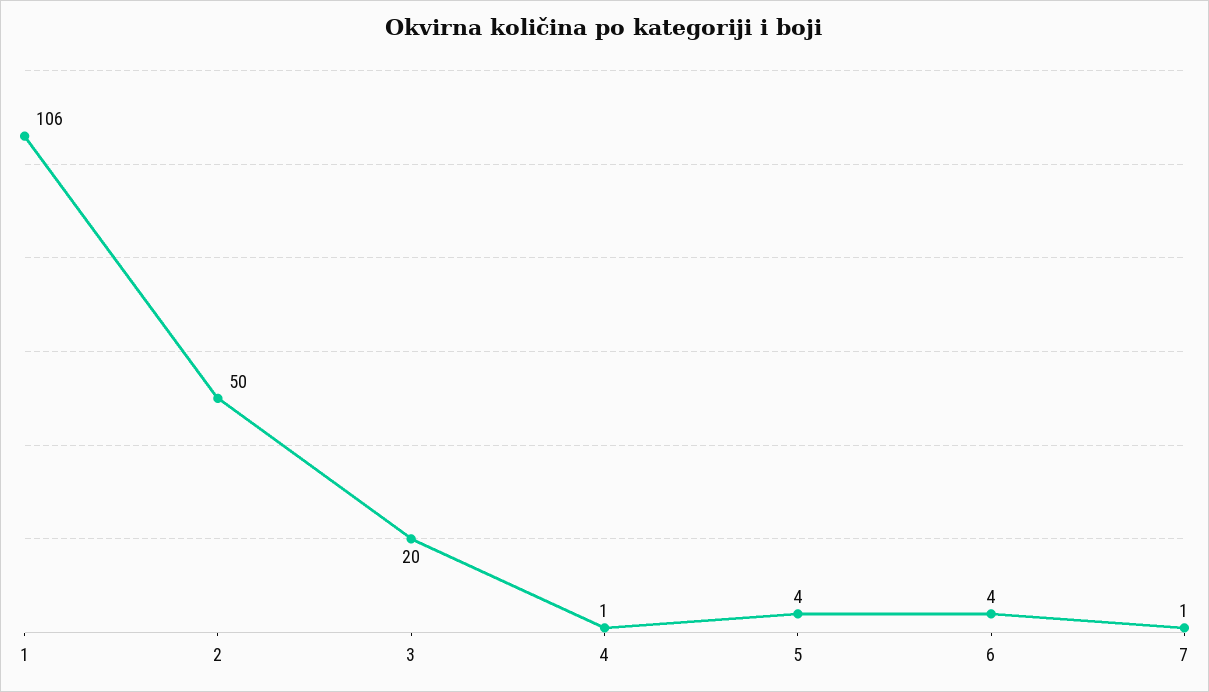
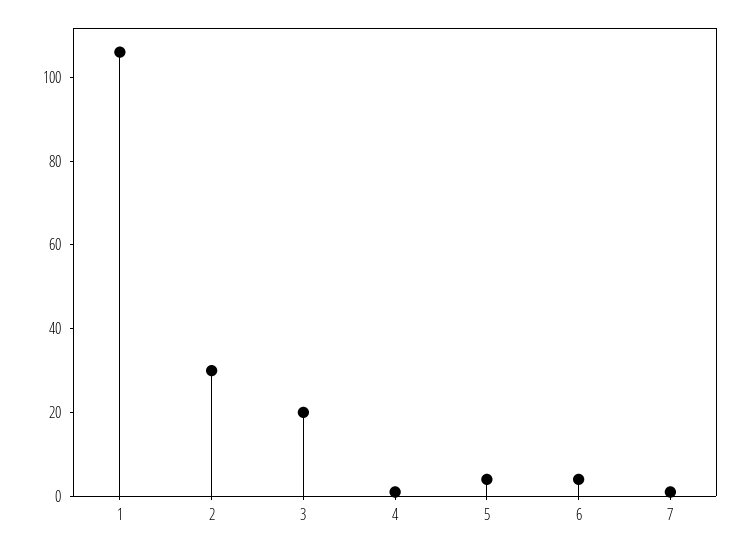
2: 50 -> 30

